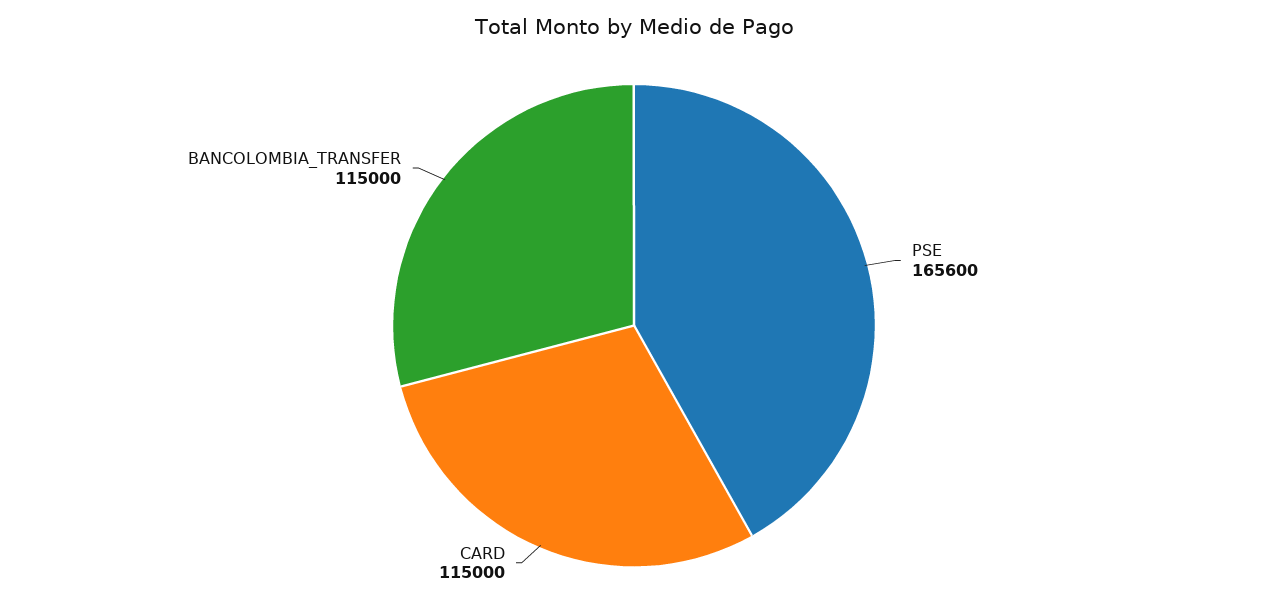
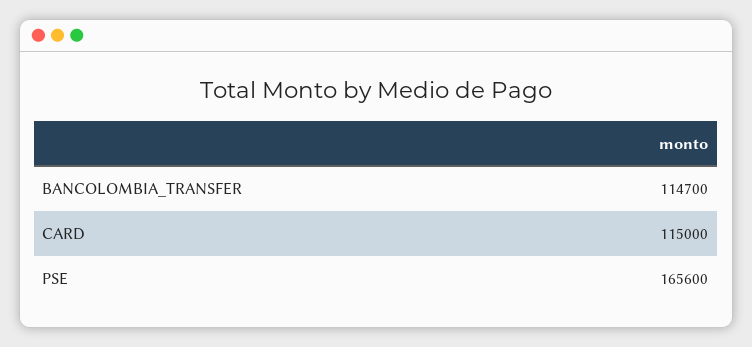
BANCOLOMBIA_TRANSFER: 115000 -> 114700

